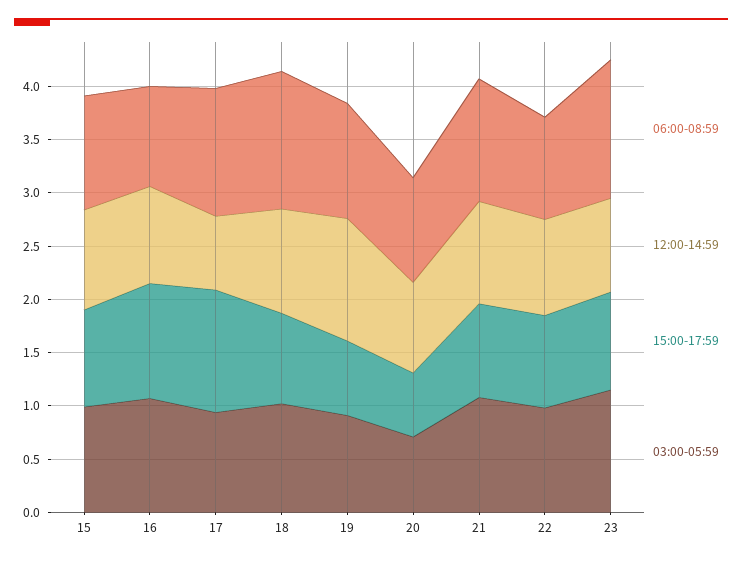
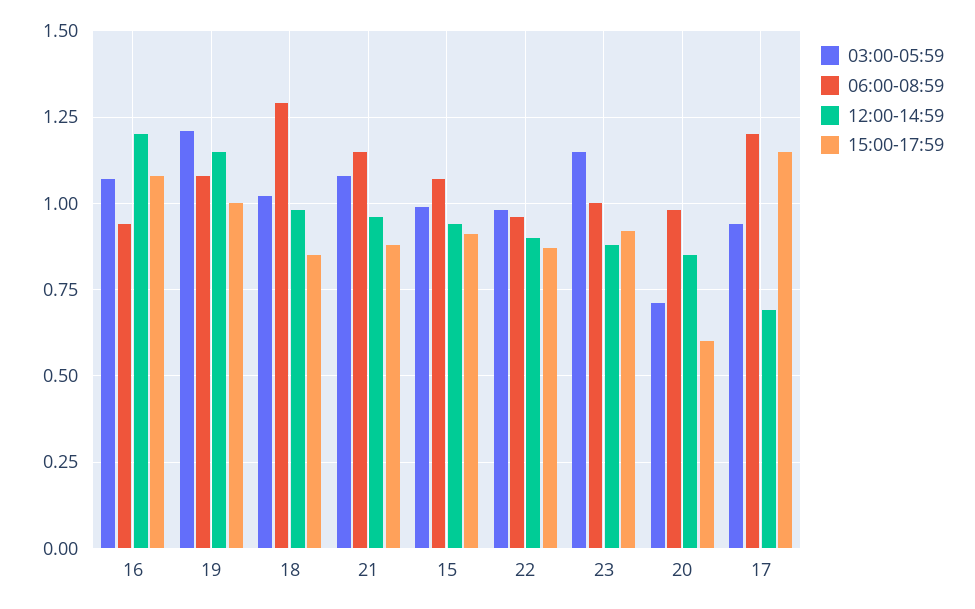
12:00-14:59, 16: 0.9 -> 1.2
15:00-17:59, 19: 0.7 -> 1
03:00-05:59, 19: 0.9 -> 1.2
06:00-08:59, 23: 1.3 -> 1

